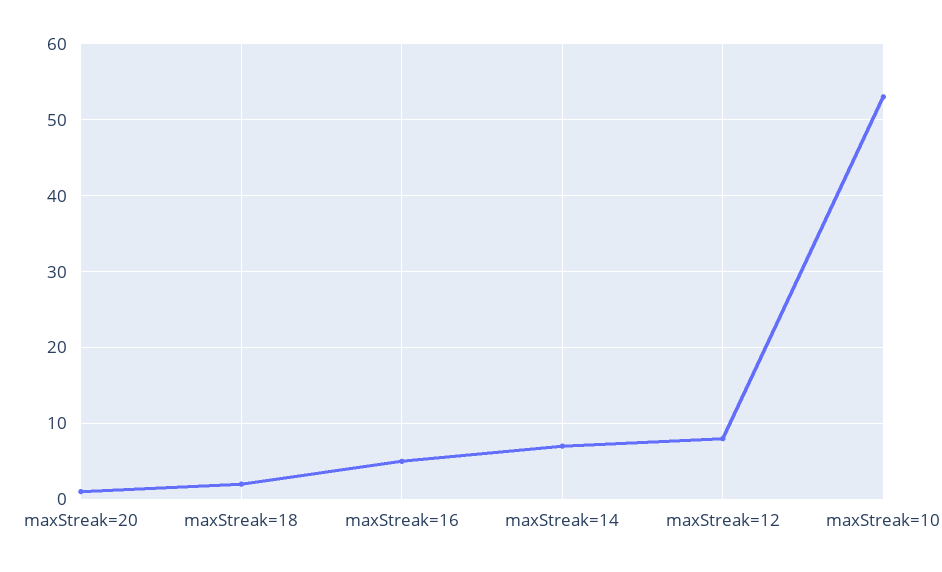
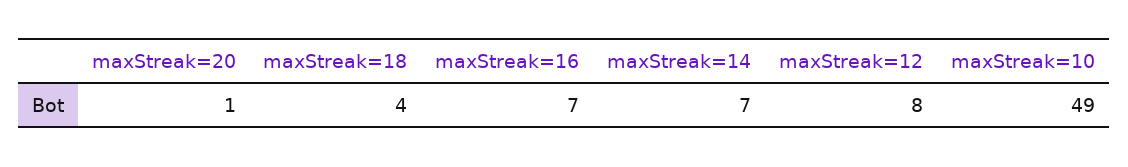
maxStreak=18: 2 -> 4
maxStreak=16: 5 -> 7
maxStreak=10: 53 -> 49

